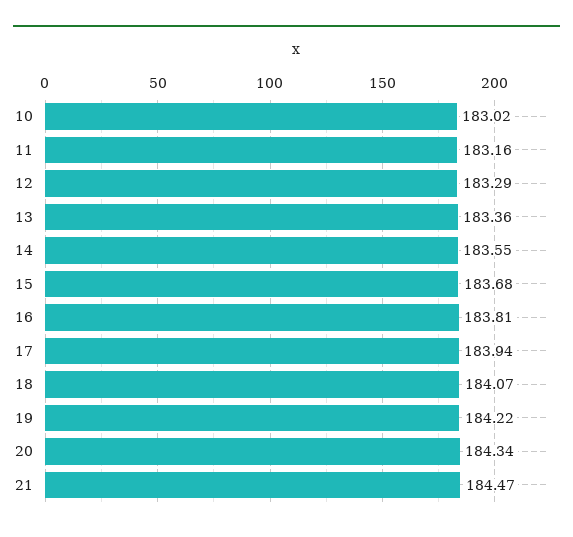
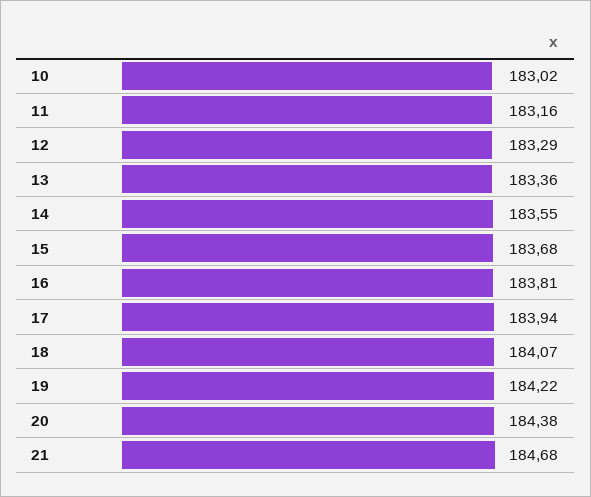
20: 184.34 -> 184.38
21: 184.47 -> 184.68

